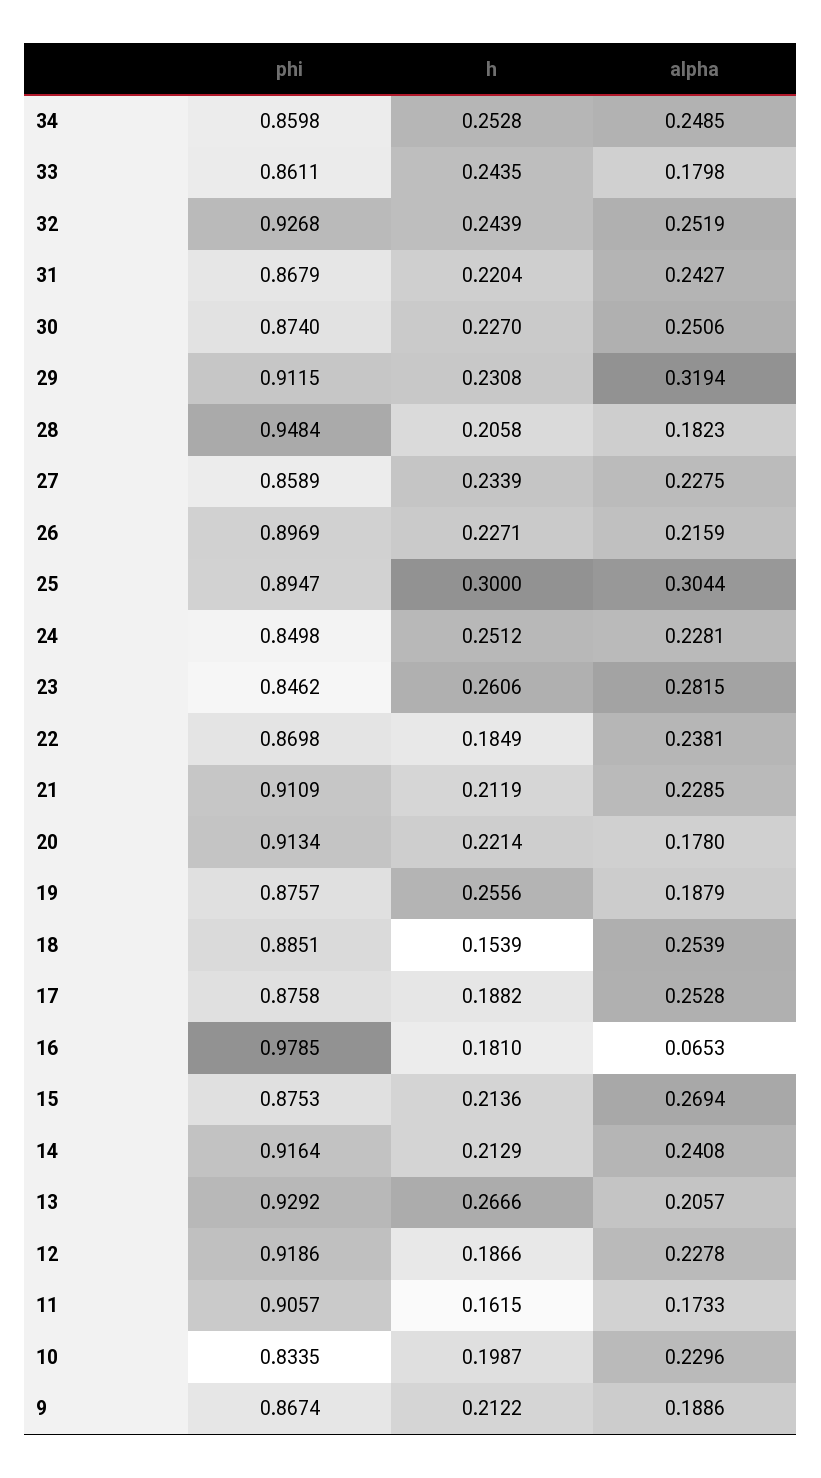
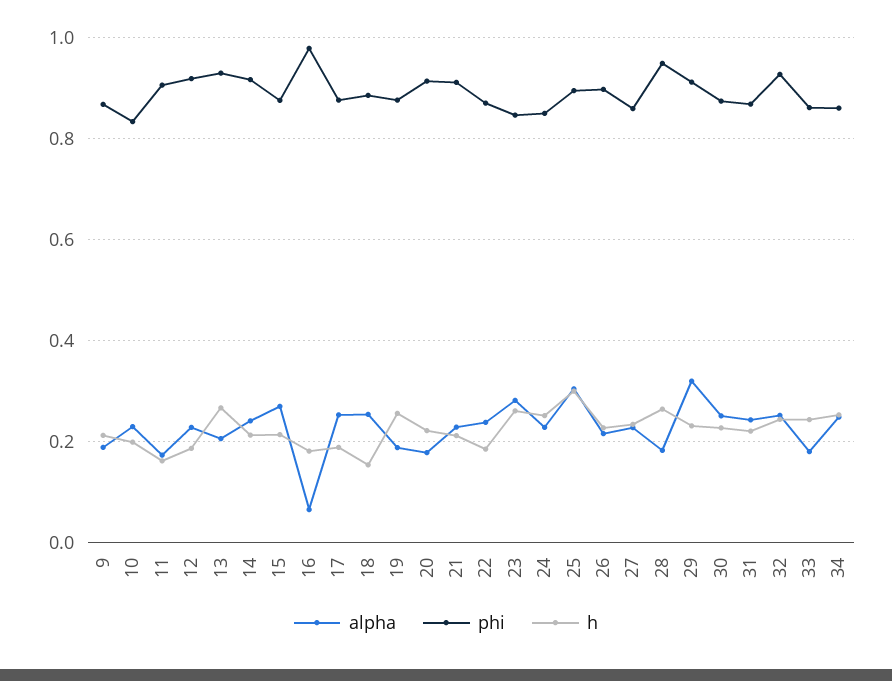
h, 28: 0.2058 -> 0.26

